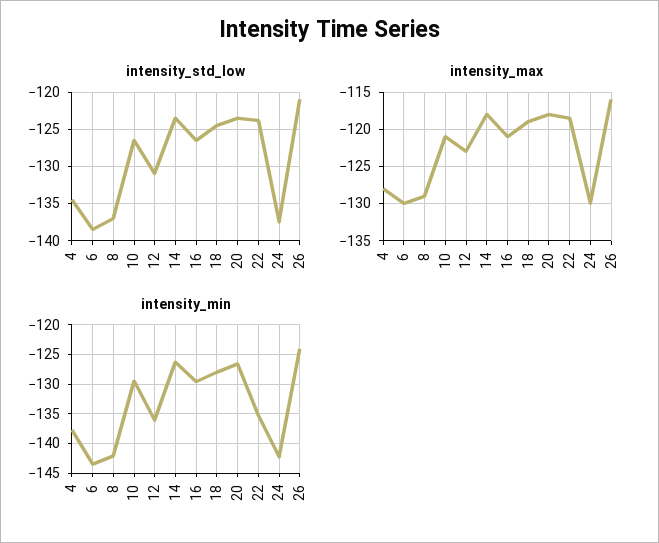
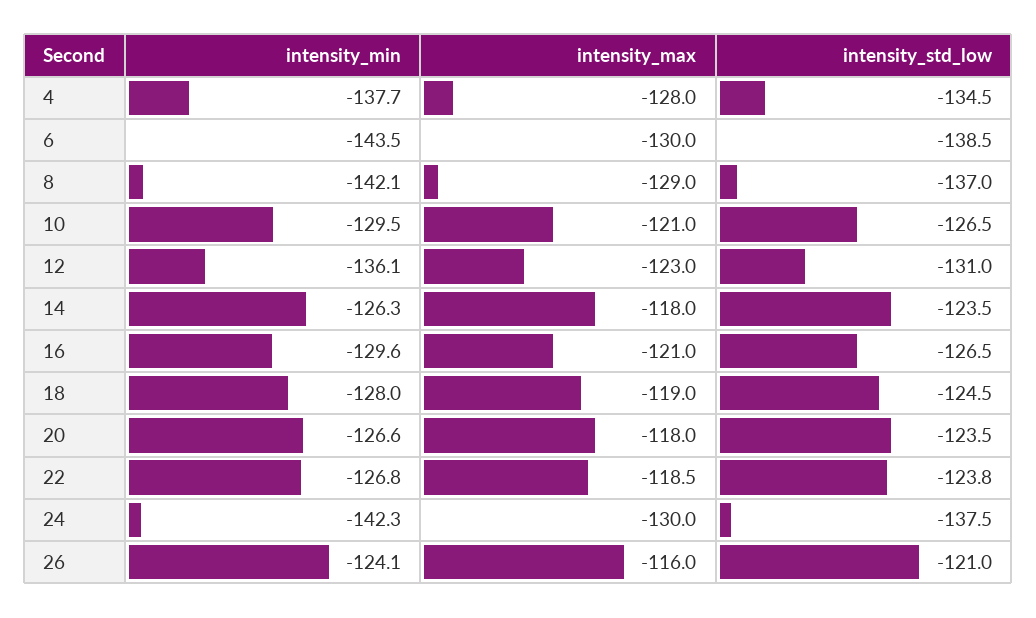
intensity_min, 22: -135 -> -126.8

